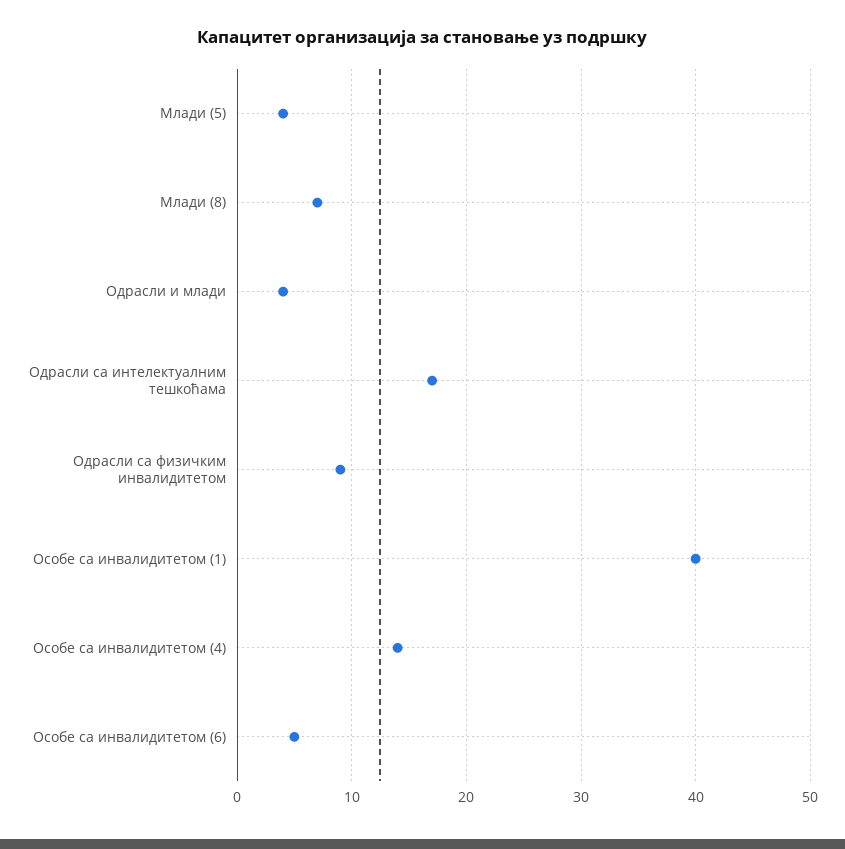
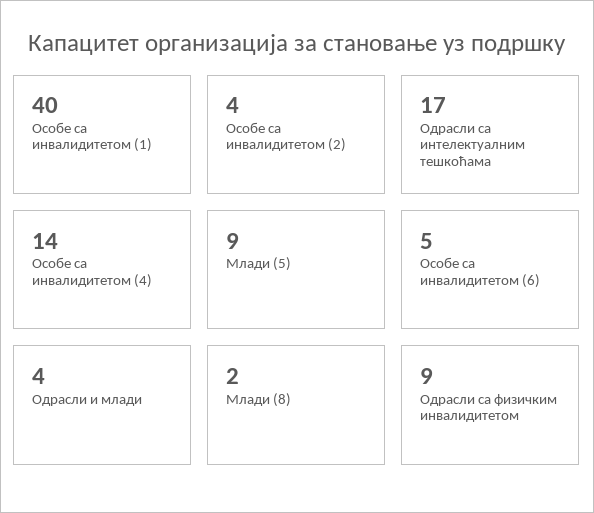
Млади (5): 4 -> 9
Млади (8): 7 -> 2
Особе са инвалидитетом (2): none -> 4

